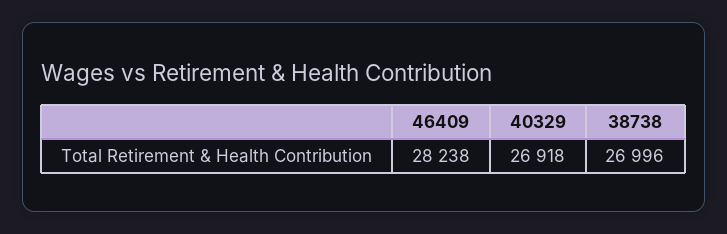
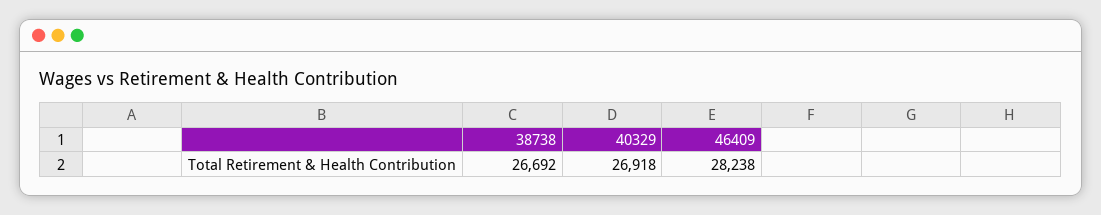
38738: 26996 -> 26692

